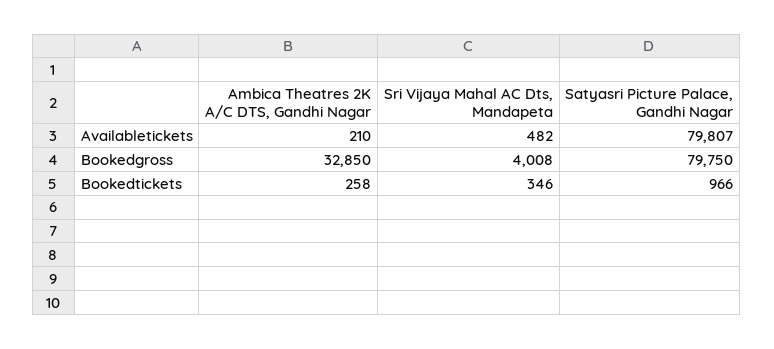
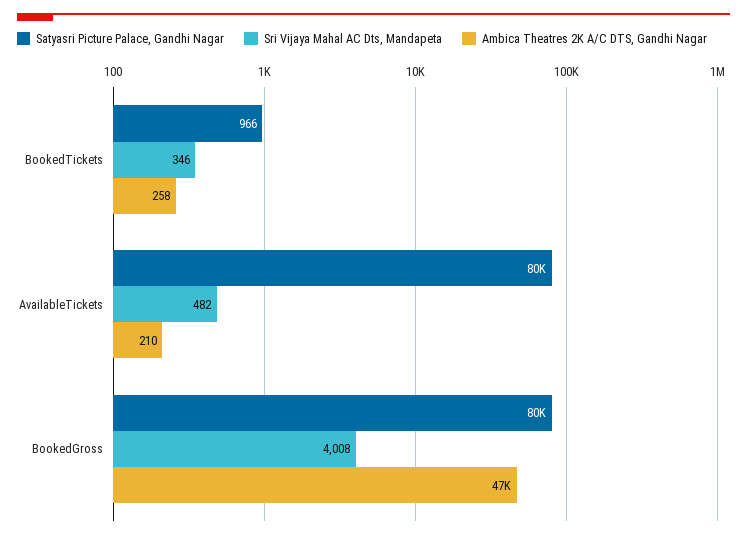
Ambica Theatres 2K A/C DTS, Gandhi Nagar, Bookedgross: 32850 -> 47000

